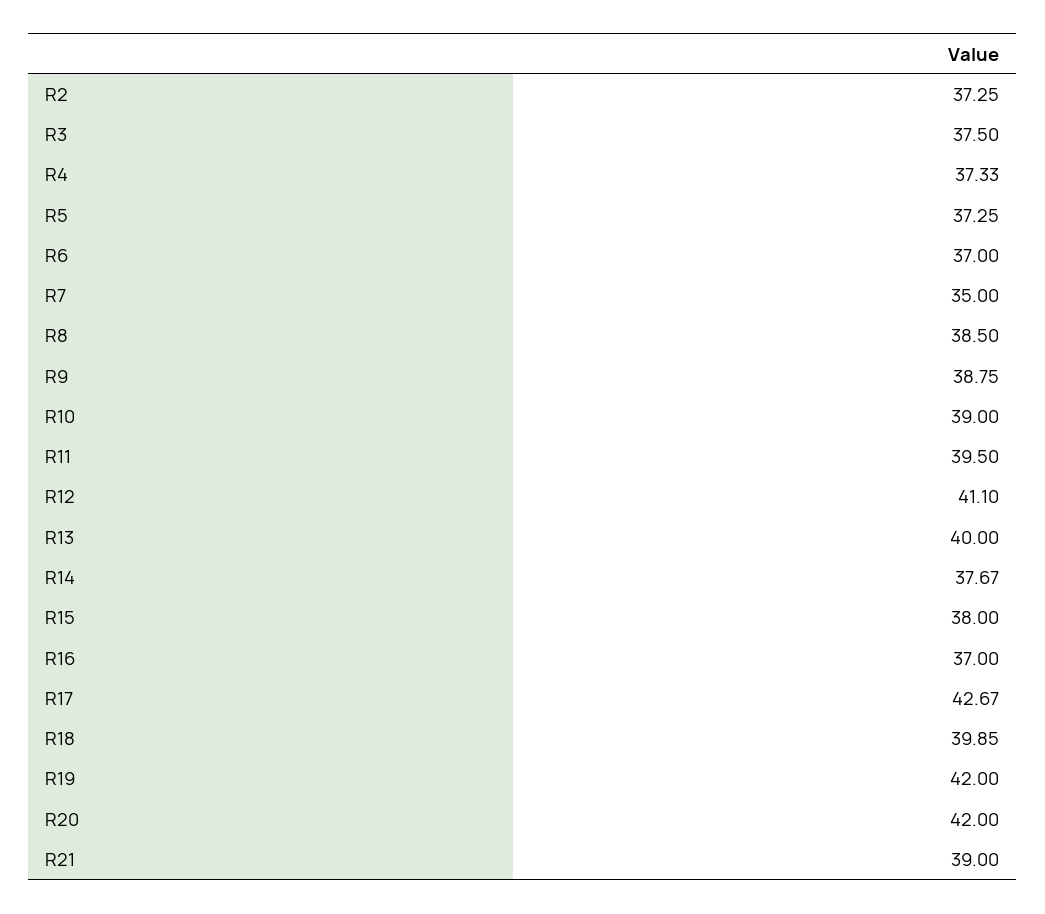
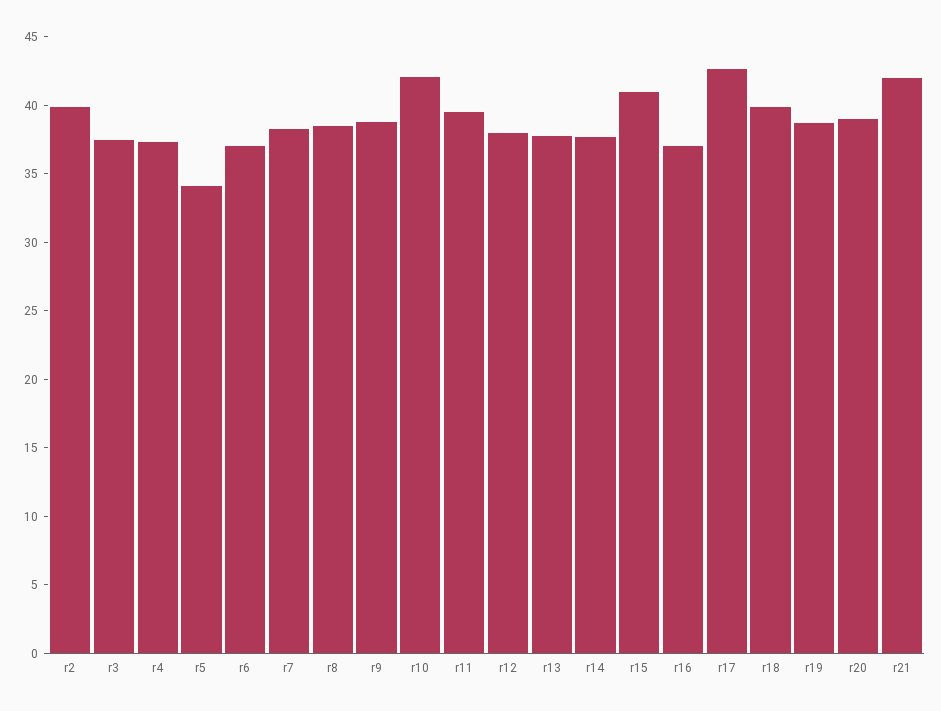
R2: 37.25 -> 40
R5: 37.25 -> 34
R7: 35 -> 38
R10: 39 -> 42
R12: 41.1 -> 38
R13: 40 -> 38
R15: 38 -> 41
R19: 42 -> 39
R20: 42 -> 39
R21: 39 -> 42

